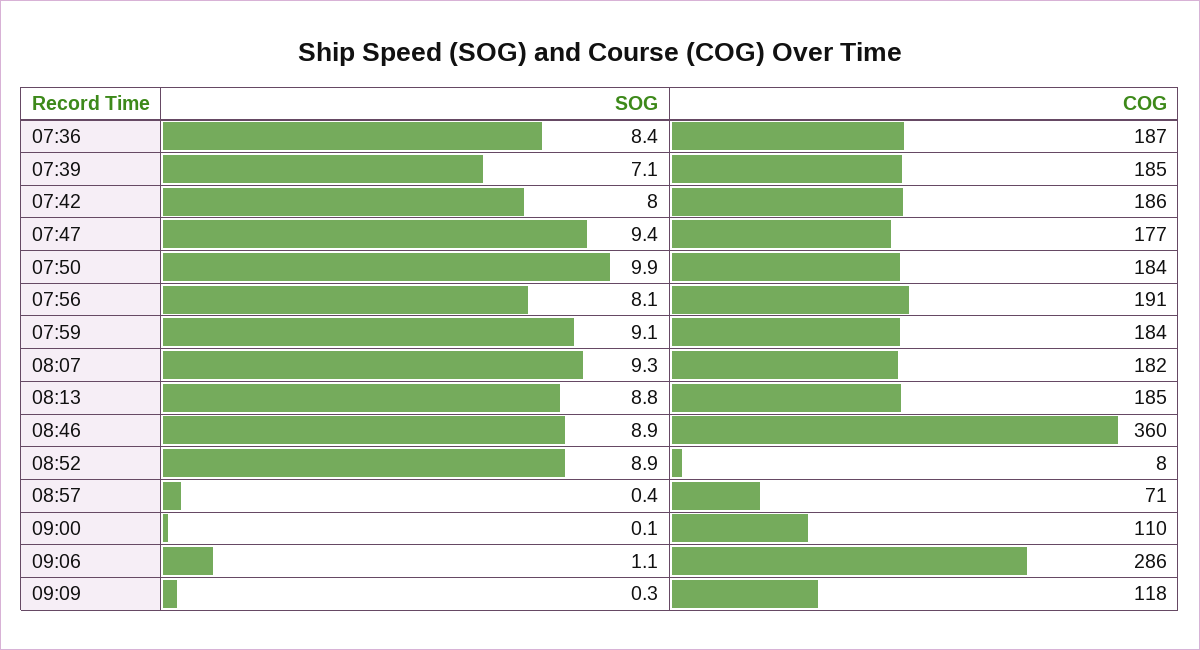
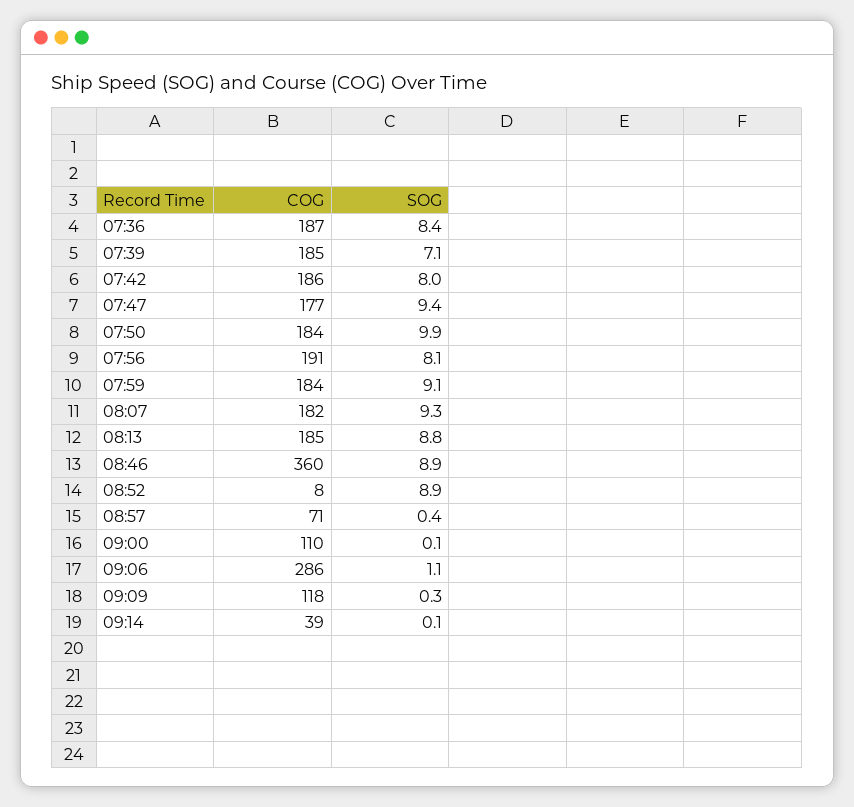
COG, 09:14: none -> 39
SOG, 09:14: none -> 0.1

